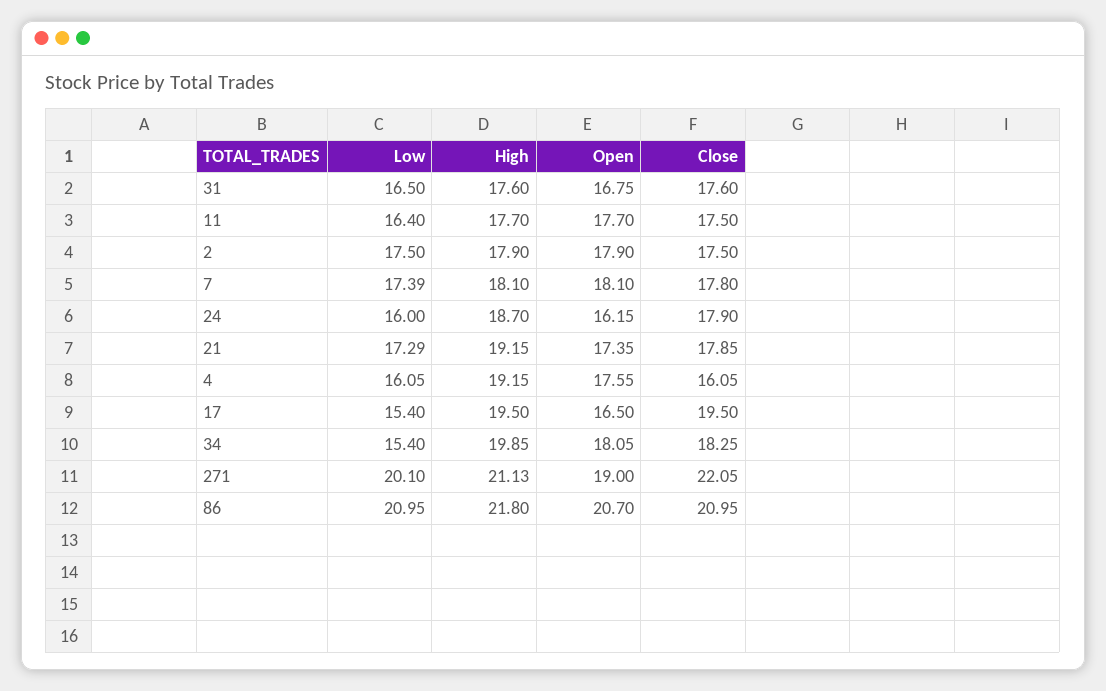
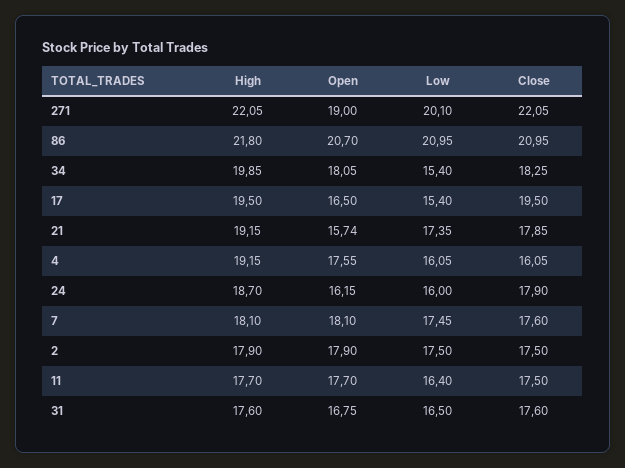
Low, 7: 17.39 -> 17.45
Close, 7: 17.8 -> 17.6
Low, 21: 17.29 -> 17.35
Open, 21: 17.35 -> 15.74
High, 271: 21.13 -> 22.05

